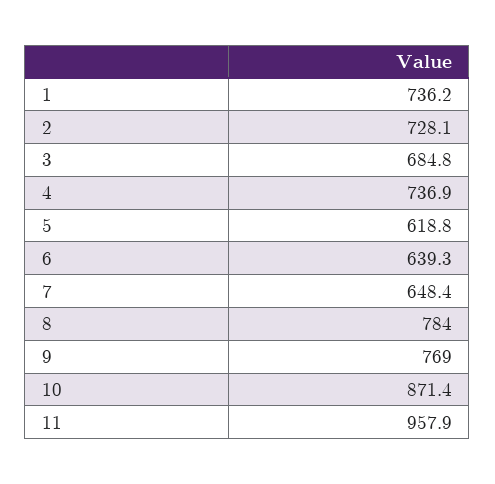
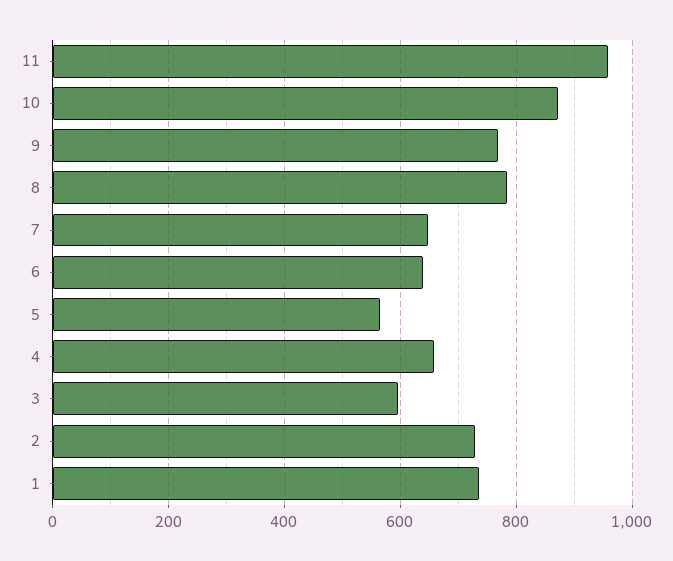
3: 684.8 -> 600
4: 736.9 -> 660
5: 618.8 -> 560

